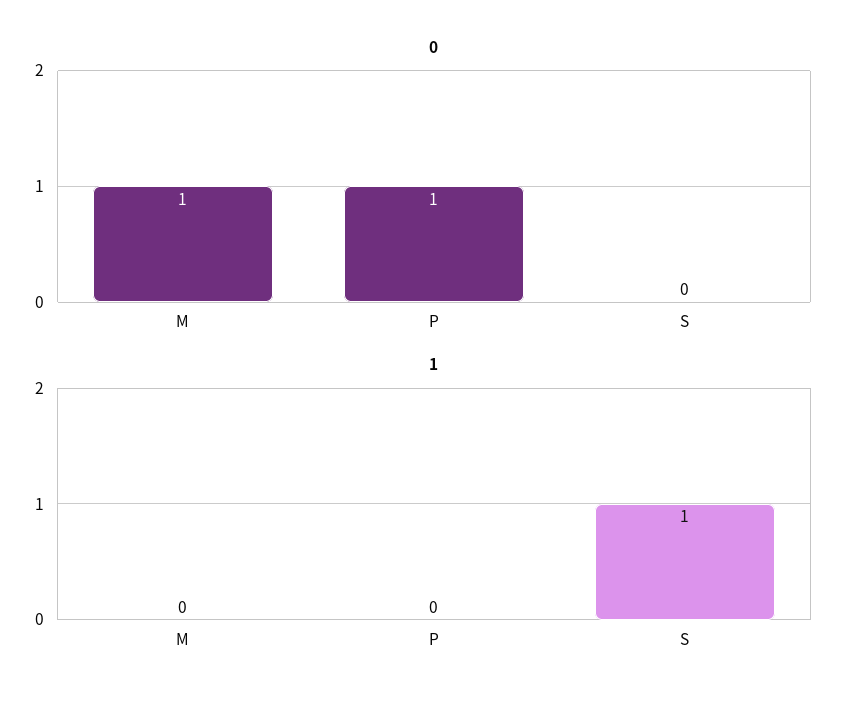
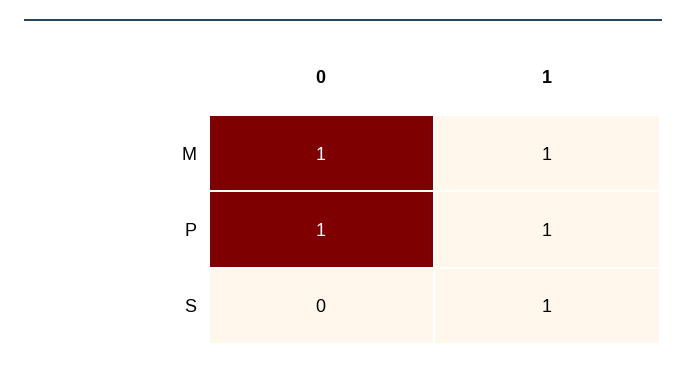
1, M: 0 -> 1
1, P: 0 -> 1

